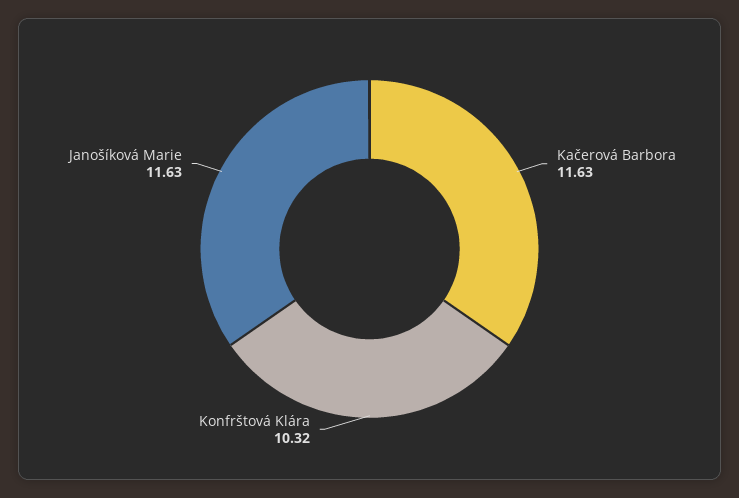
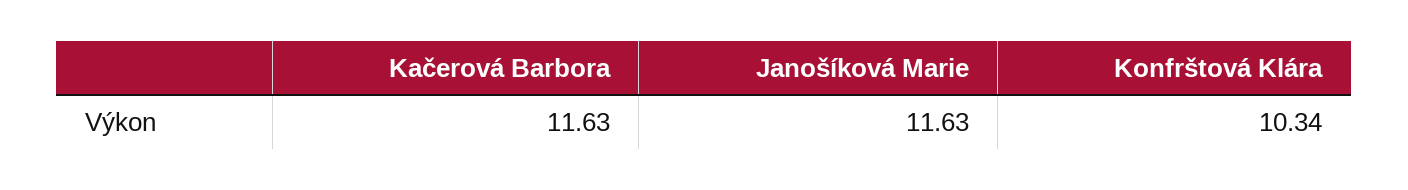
Konfrštová Klára: 10.32 -> 10.34

